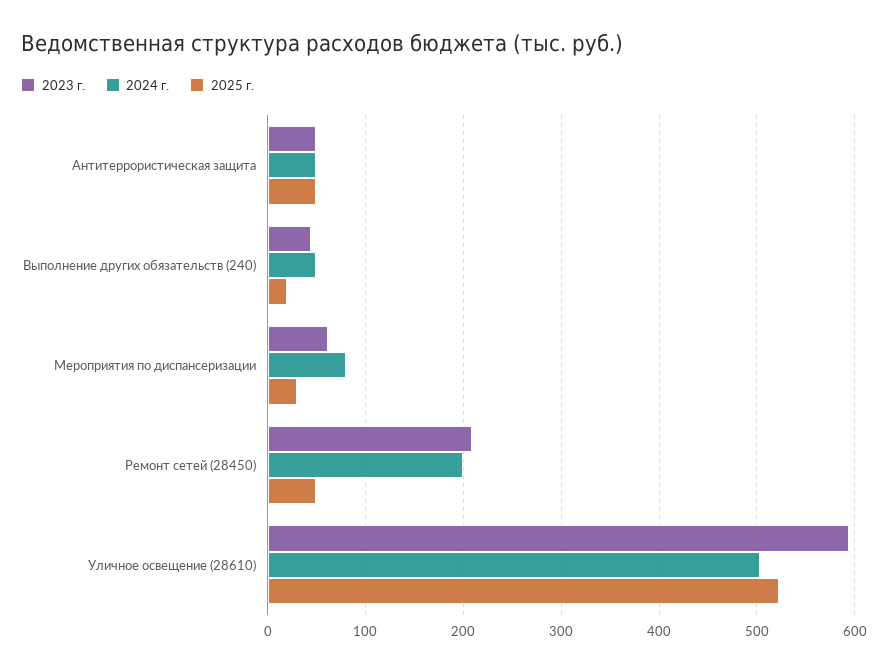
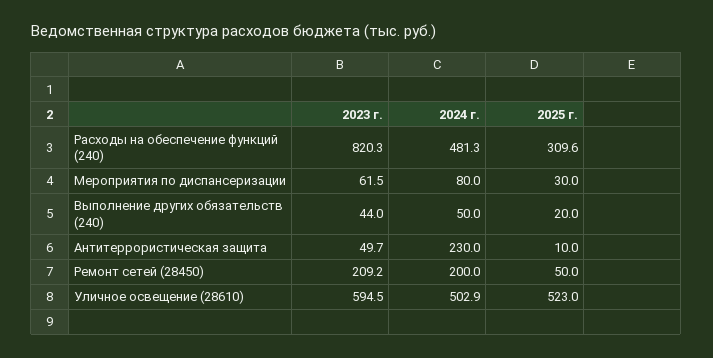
2024 г., Антитеррористическая защита: 50 -> 230
2025 г., Антитеррористическая защита: 50 -> 10
2023 г., Расходы на обеспечение функций (240): none -> 820.3
2024 г., Расходы на обеспечение функций (240): none -> 481.3
2025 г., Расходы на обеспечение функций (240): none -> 309.6

